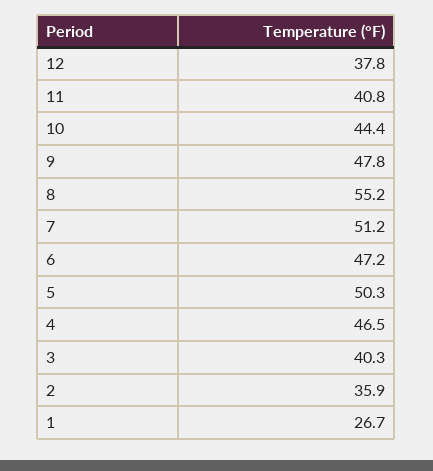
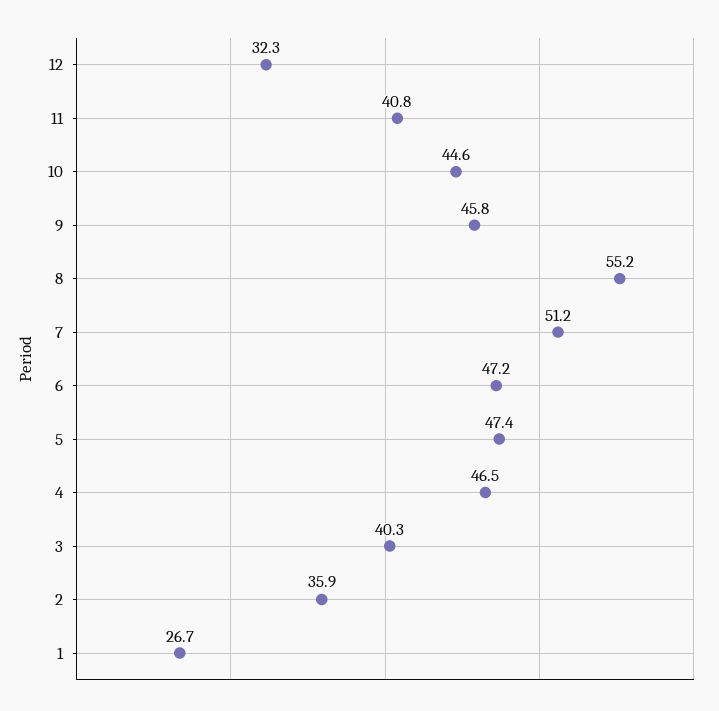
12: 37.8 -> 32.3
10: 44.4 -> 44.6
9: 47.8 -> 45.8
5: 50.3 -> 47.4

